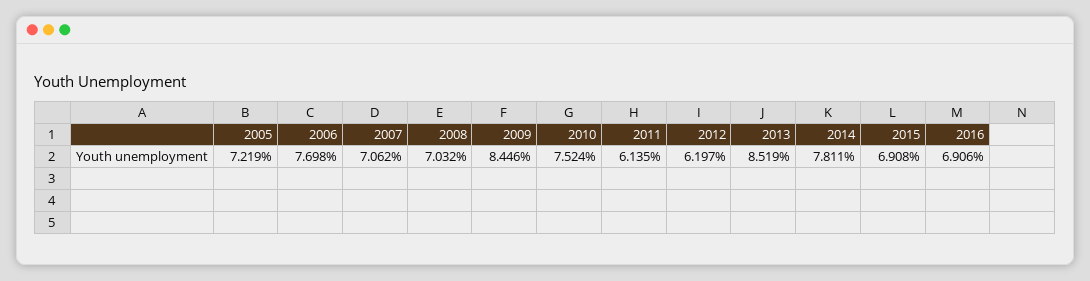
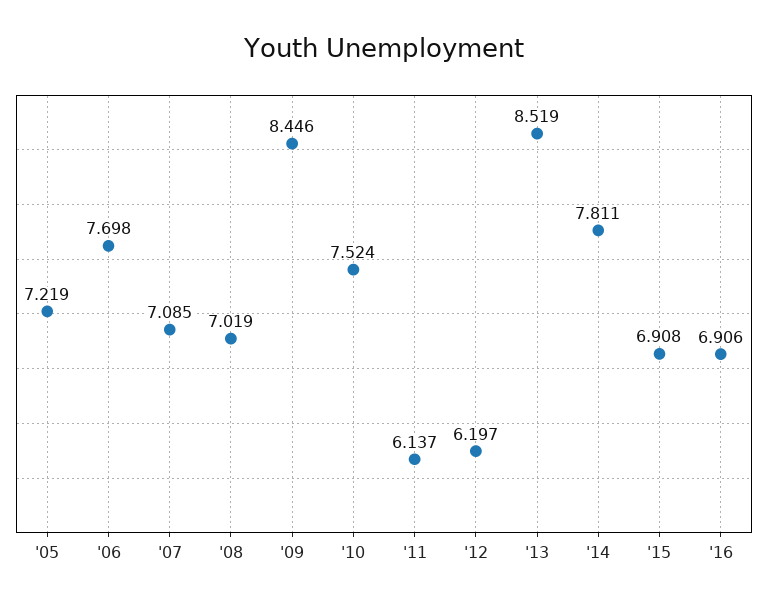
2007: 7.062 -> 7.085
2008: 7.032 -> 7.019
2011: 6.135 -> 6.137

